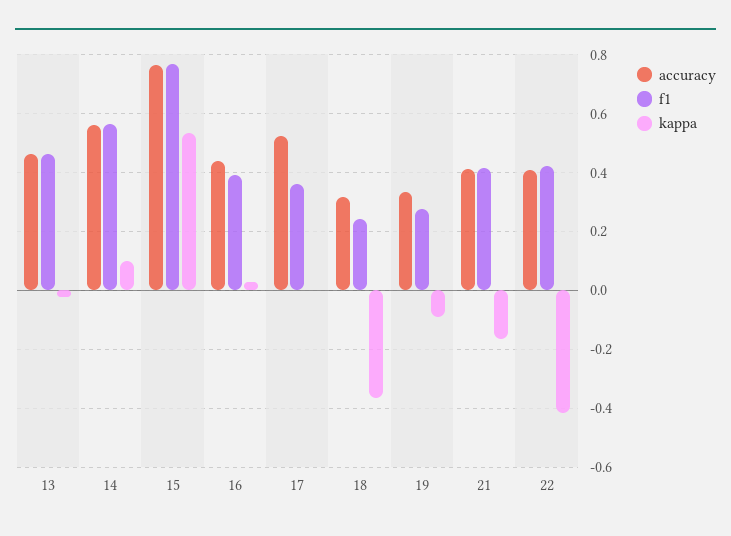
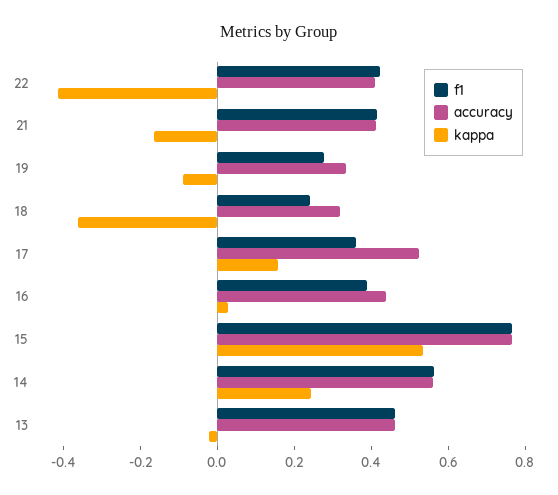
kappa, 14: 0.1 -> 0.25
kappa, 17: 0 -> 0.15

